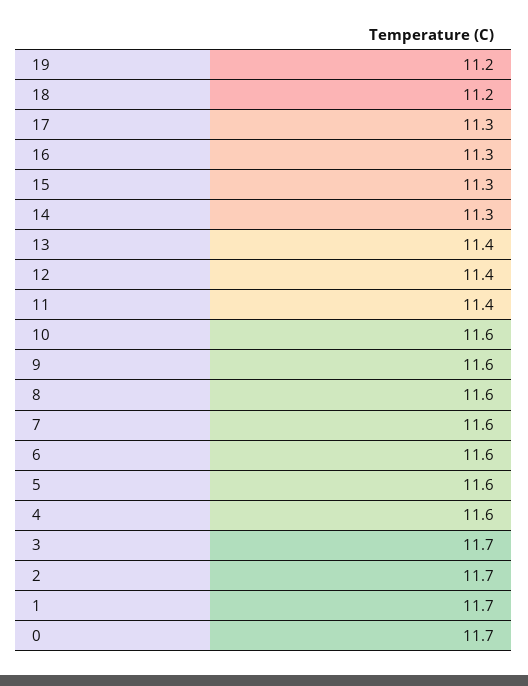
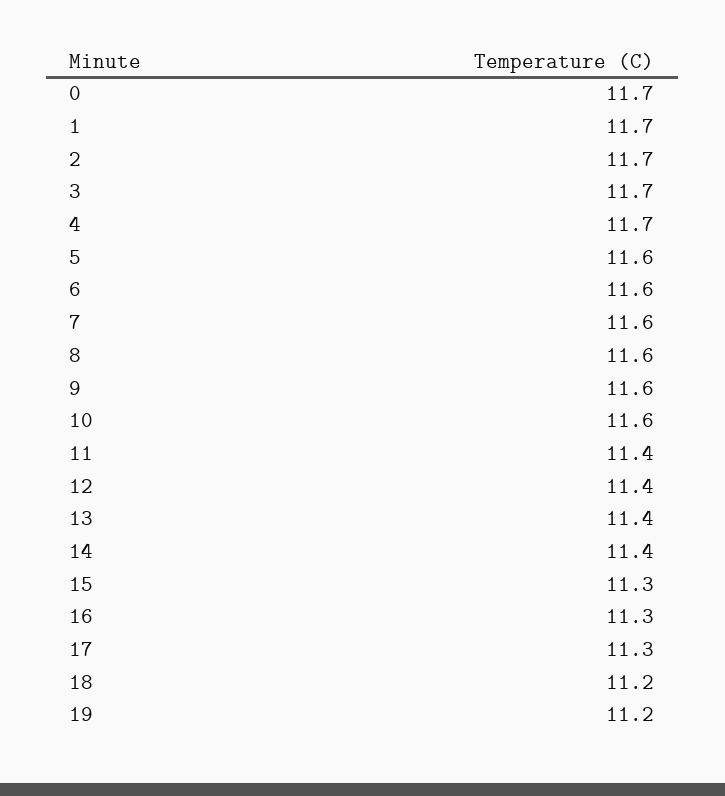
14: 11.3 -> 11.4
4: 11.6 -> 11.7

